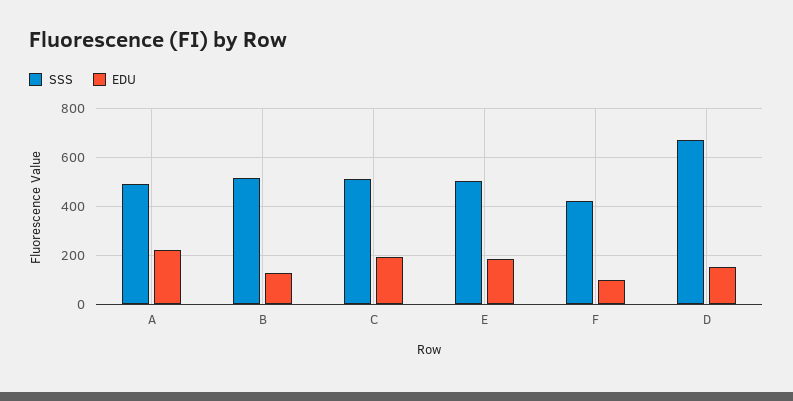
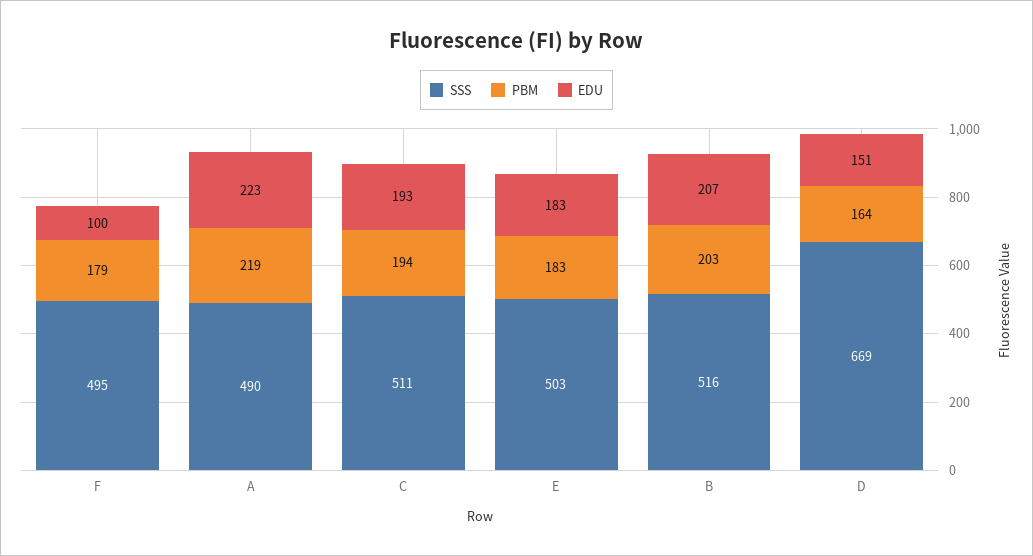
EDU, B: 125 -> 207
SSS, F: 425 -> 495
PBM, F: none -> 179
PBM, A: none -> 219
PBM, C: none -> 194
PBM, E: none -> 183
PBM, B: none -> 203
PBM, D: none -> 164

